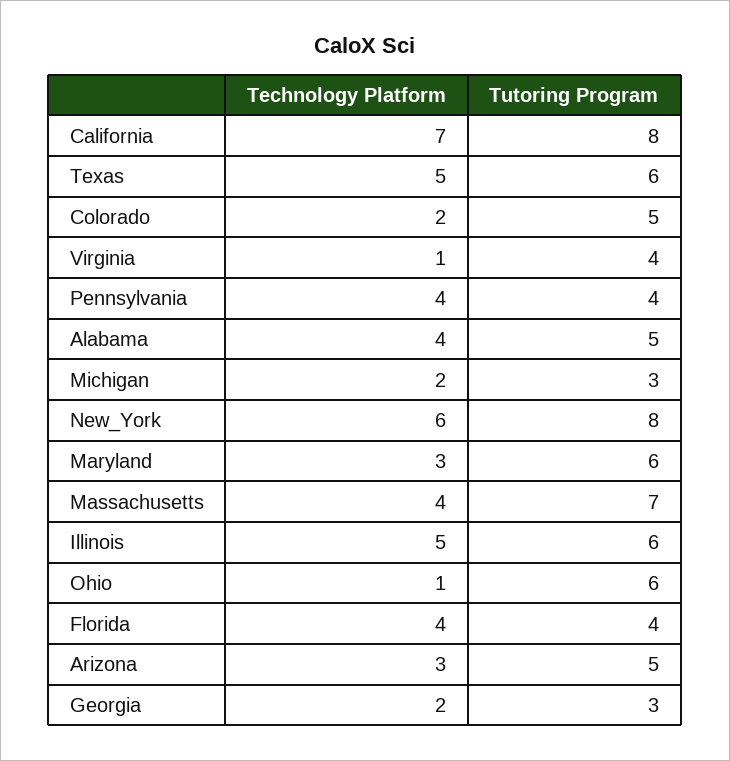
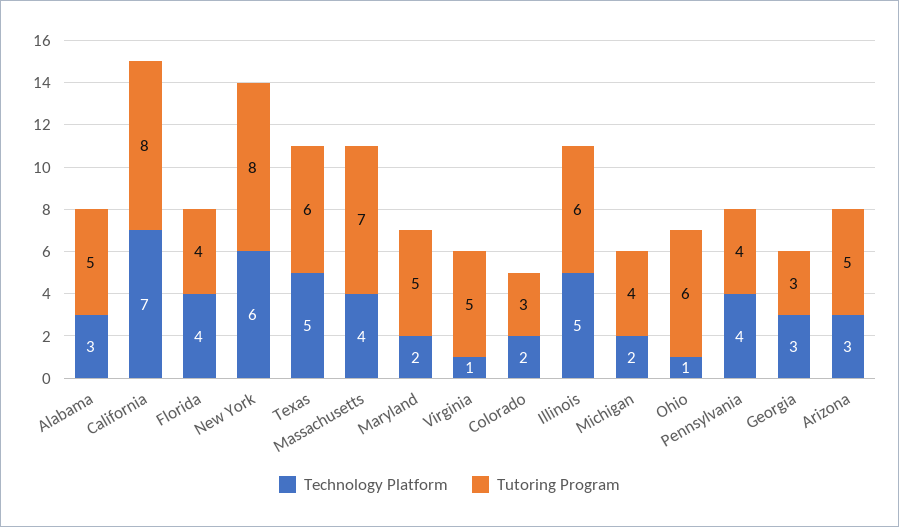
Tutoring Program, Colorado: 5 -> 3
Tutoring Program, Virginia: 4 -> 5
Technology Platform, Alabama: 4 -> 3
Tutoring Program, Michigan: 3 -> 4
Technology Platform, Maryland: 3 -> 2
Tutoring Program, Maryland: 6 -> 5
Technology Platform, Georgia: 2 -> 3

